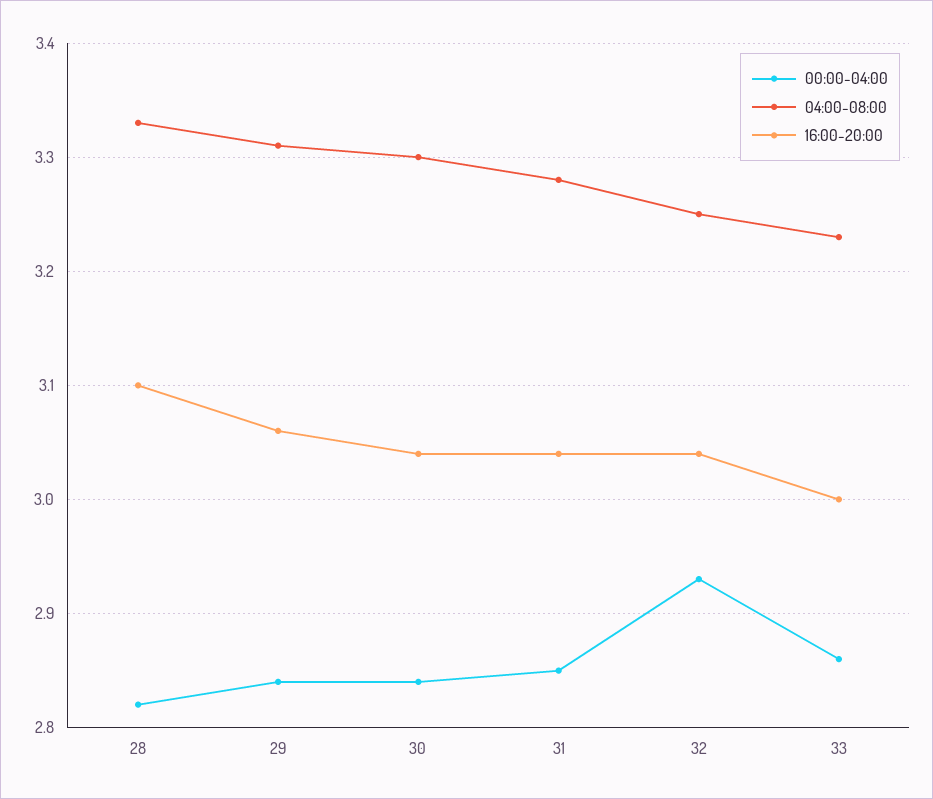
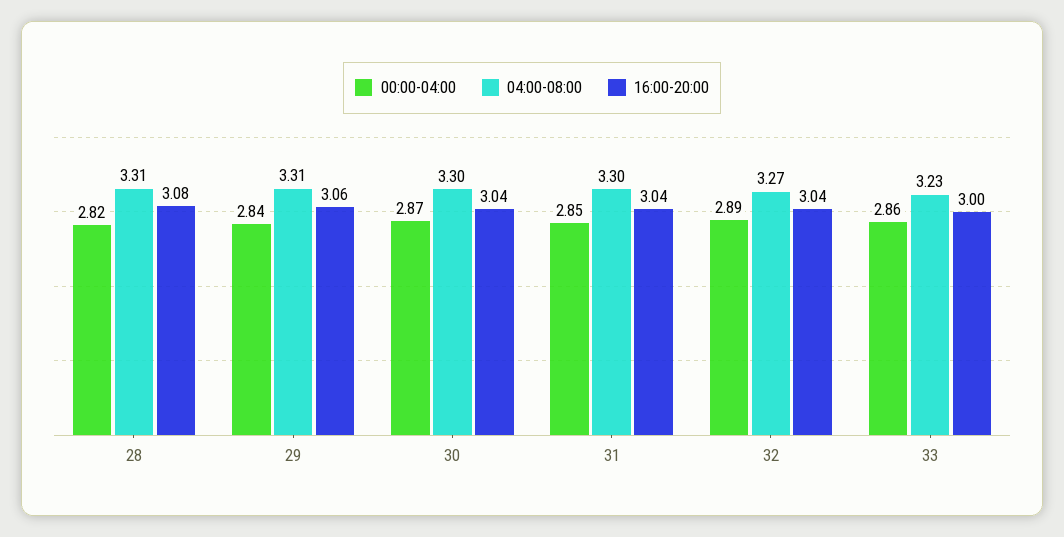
04:00-08:00, 28: 3.33 -> 3.31
16:00-20:00, 28: 3.1 -> 3.08
00:00-04:00, 30: 2.84 -> 2.87
04:00-08:00, 31: 3.28 -> 3.3
00:00-04:00, 32: 2.93 -> 2.89
04:00-08:00, 32: 3.25 -> 3.27

